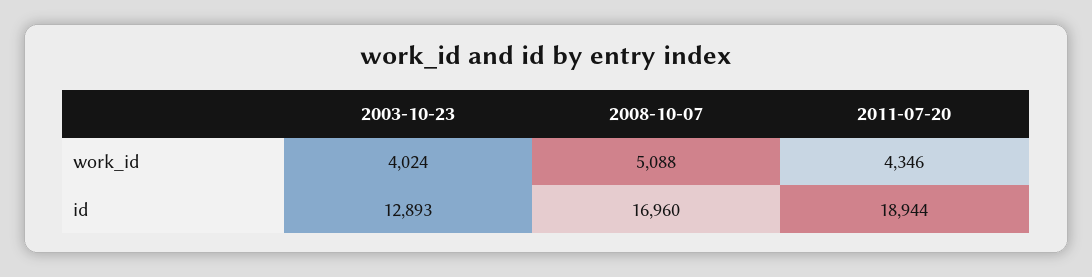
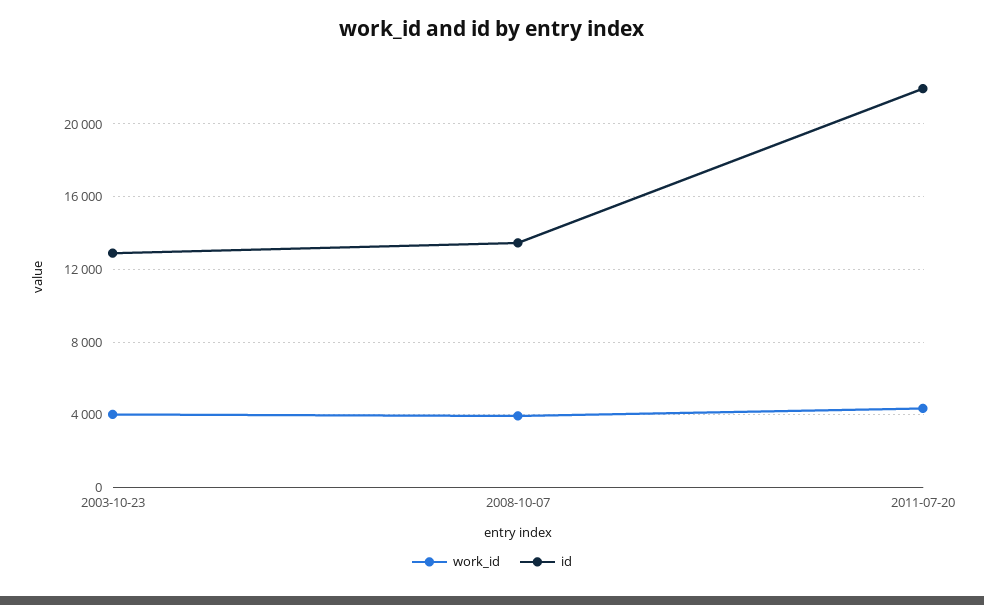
work_id, 2008-10-07: 5088 -> 4000
id, 2008-10-07: 16960 -> 13500
id, 2011-07-20: 18944 -> 22000

